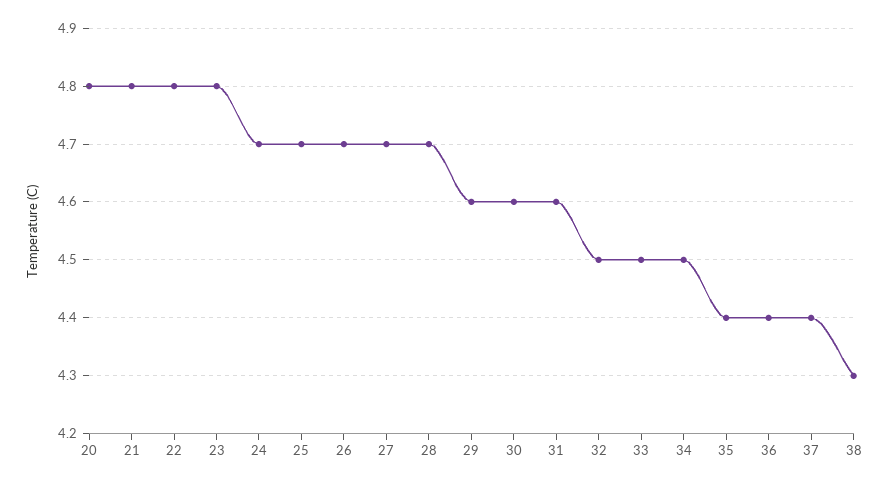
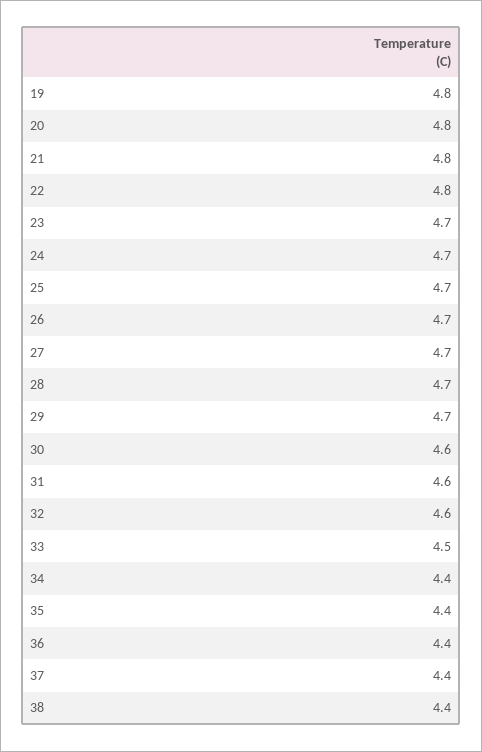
23: 4.8 -> 4.7
29: 4.6 -> 4.7
32: 4.5 -> 4.6
34: 4.5 -> 4.4
38: 4.3 -> 4.4
19: none -> 4.8

